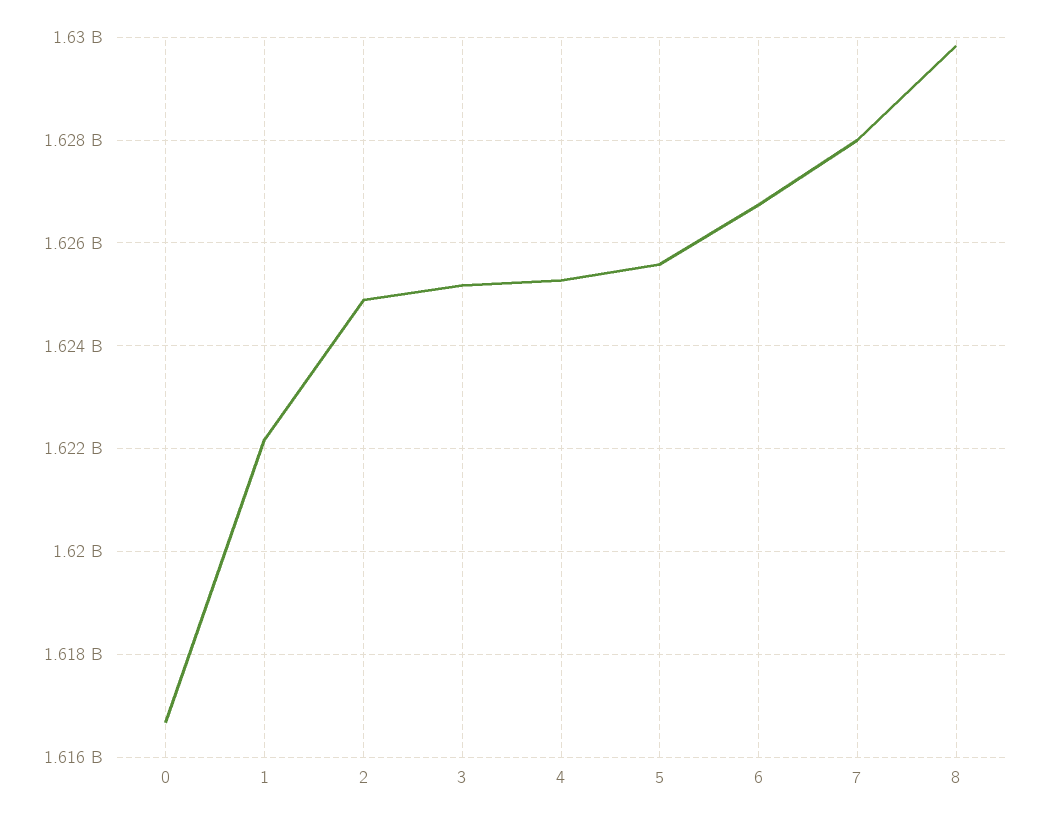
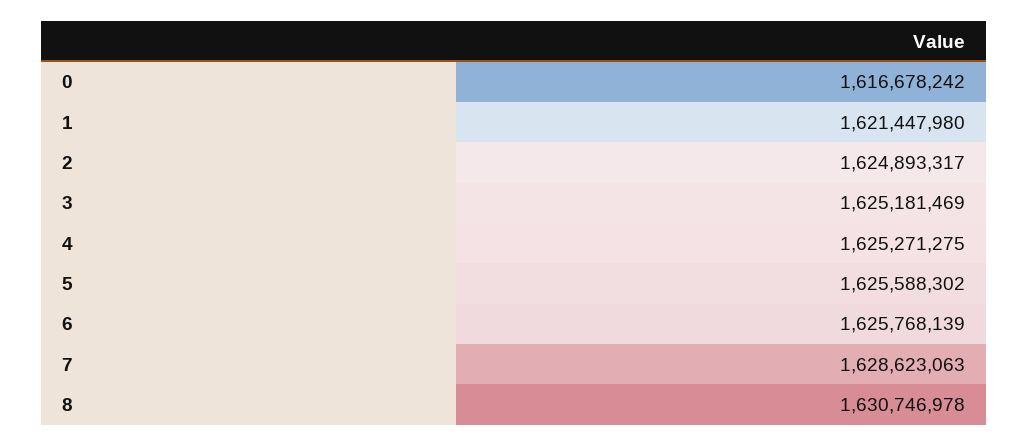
1: 1622200000 -> 1621447980
6: 1626800000 -> 1625768139
7: 1628000000 -> 1628623063
8: 1629800000 -> 1630746978

